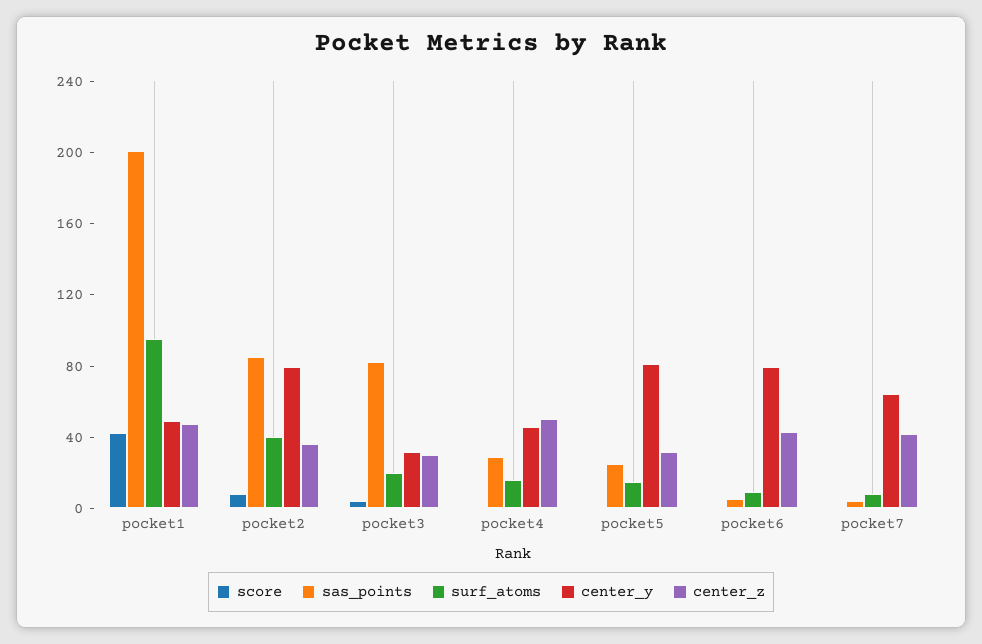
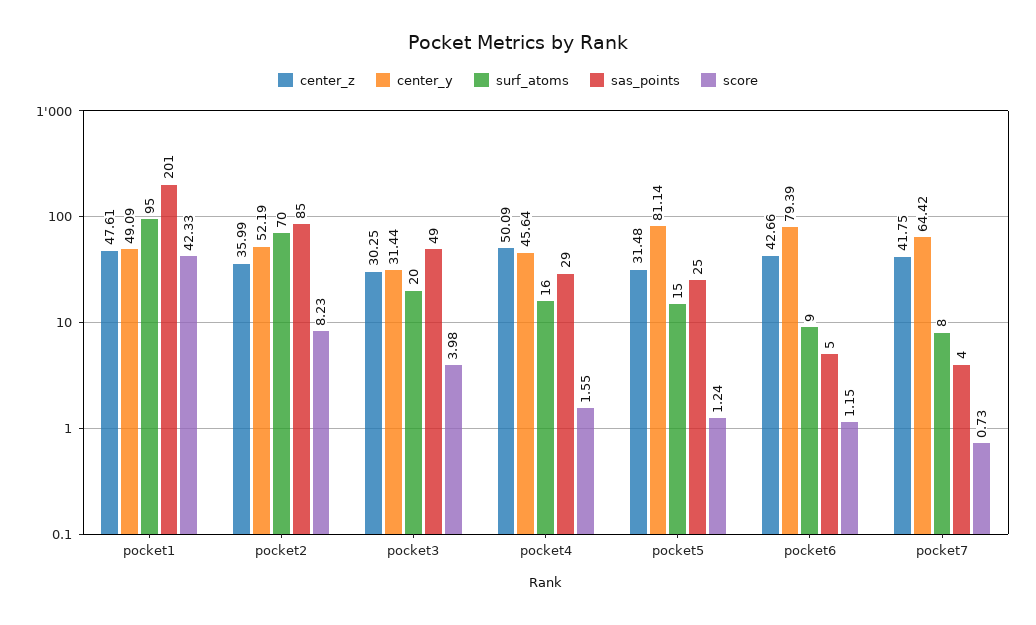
surf_atoms, pocket2: 40 -> 70
center_y, pocket2: 80 -> 52.19
sas_points, pocket3: 80 -> 49

